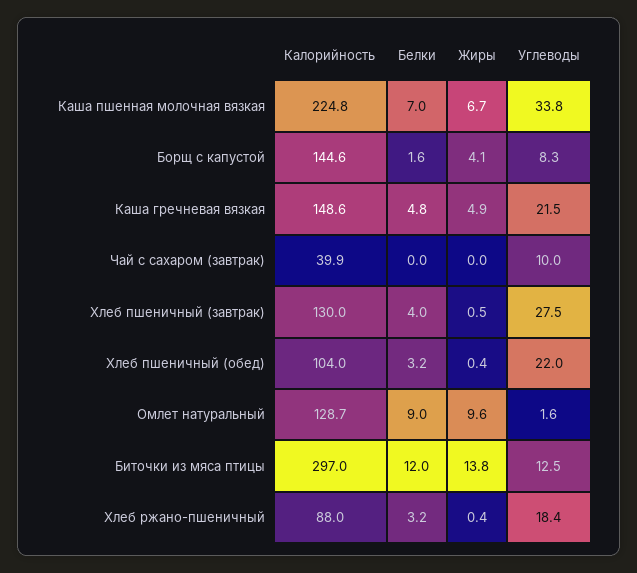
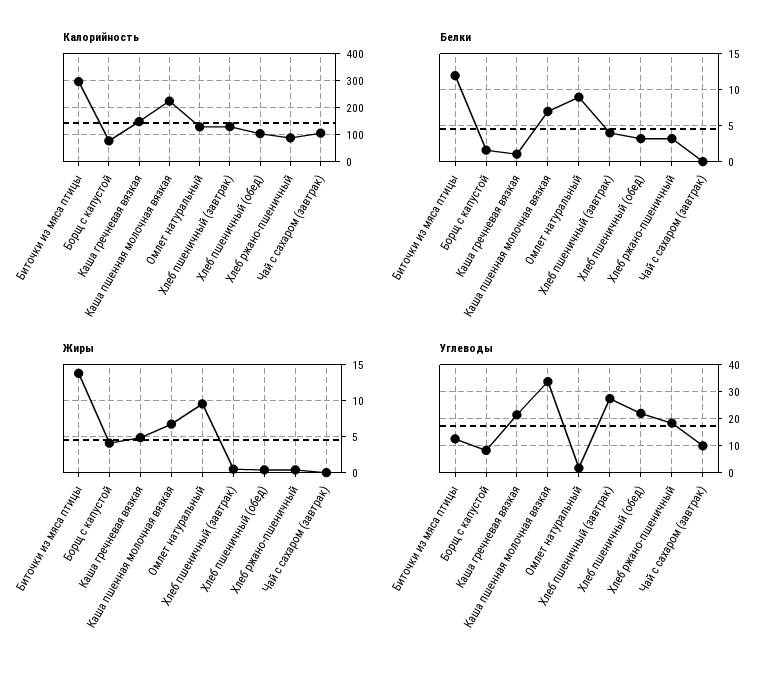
Калорийность, Борщ с капустой: 144.6 -> 75
Белки, Каша гречневая вязкая: 4.8 -> 1
Калорийность, Чай с сахаром (завтрак): 39.9 -> 100

